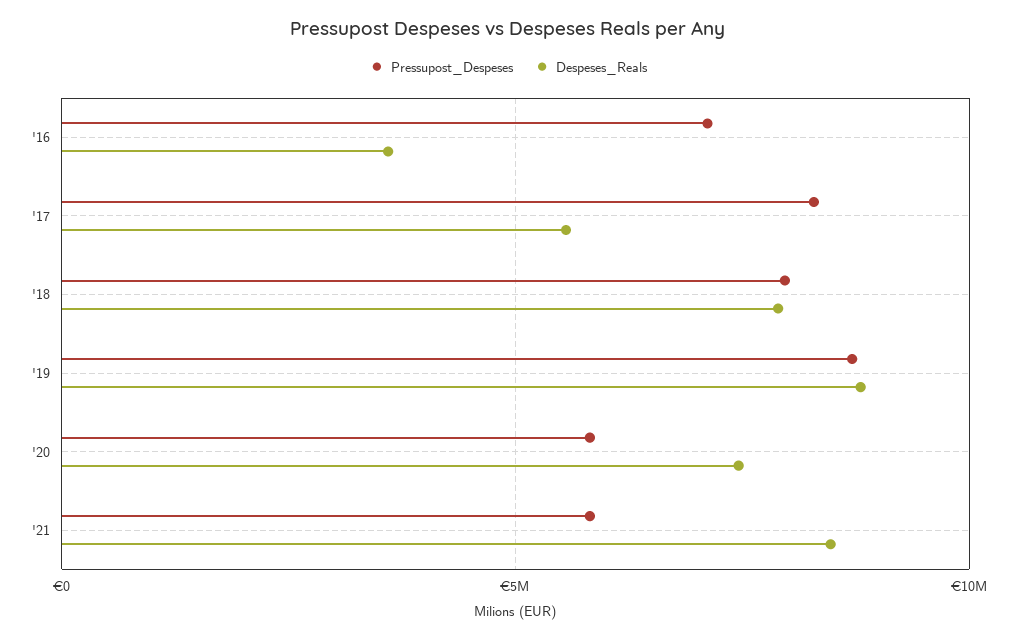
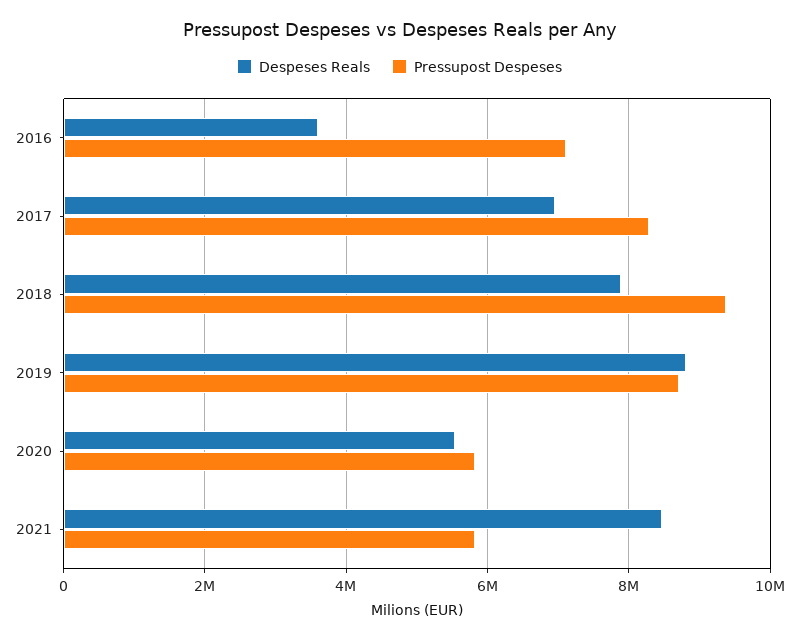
Despeses_Reals, '17: 5500000 -> 7000000
Pressupost_Despeses, '18: 8000000 -> 9400000
Despeses_Reals, '20: 7500000 -> 5600000

